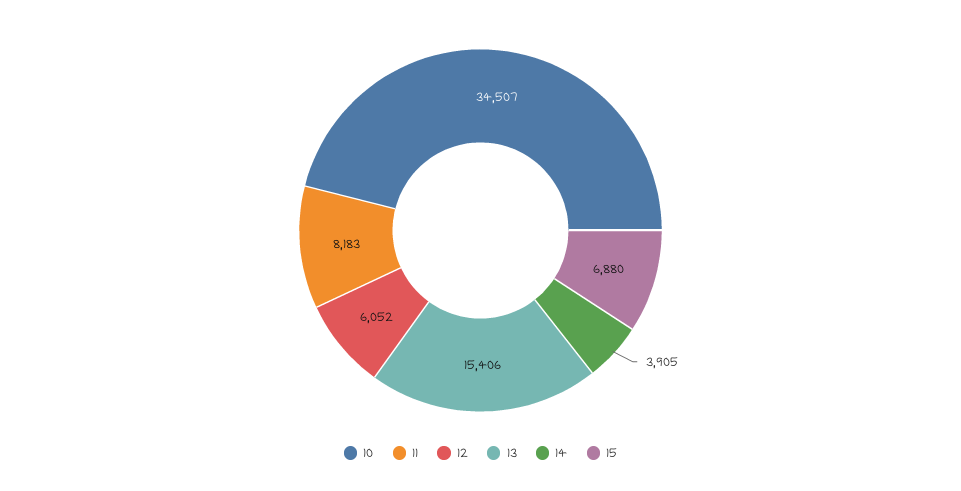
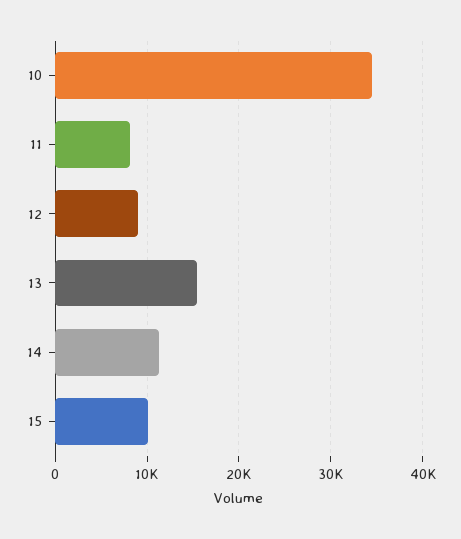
12: 6052 -> 9000
14: 3905 -> 11000
15: 6880 -> 10000

